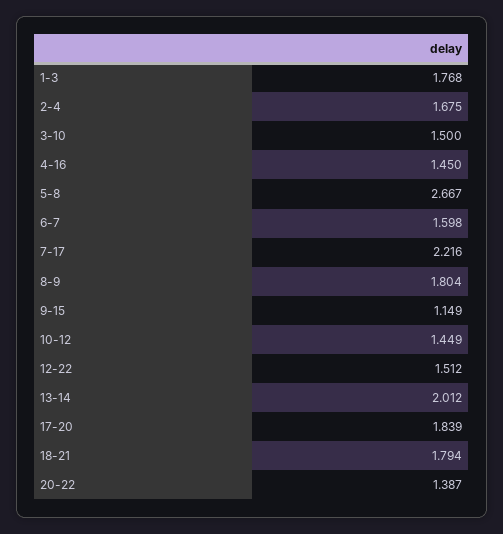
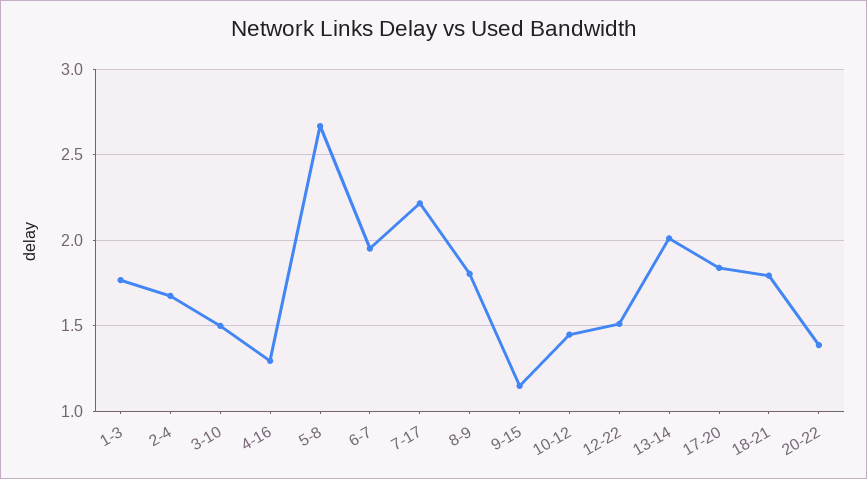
4-16: 1.45 -> 1.3
6-7: 1.598 -> 1.95

